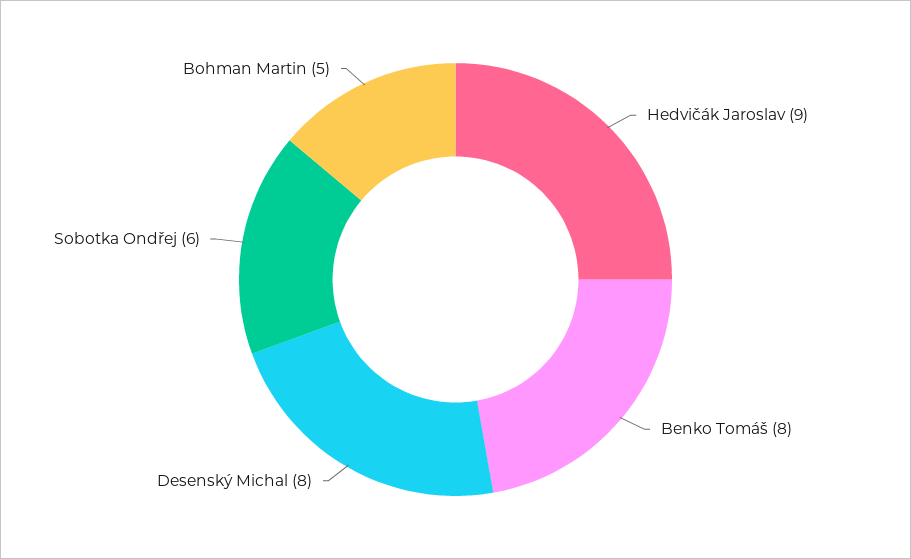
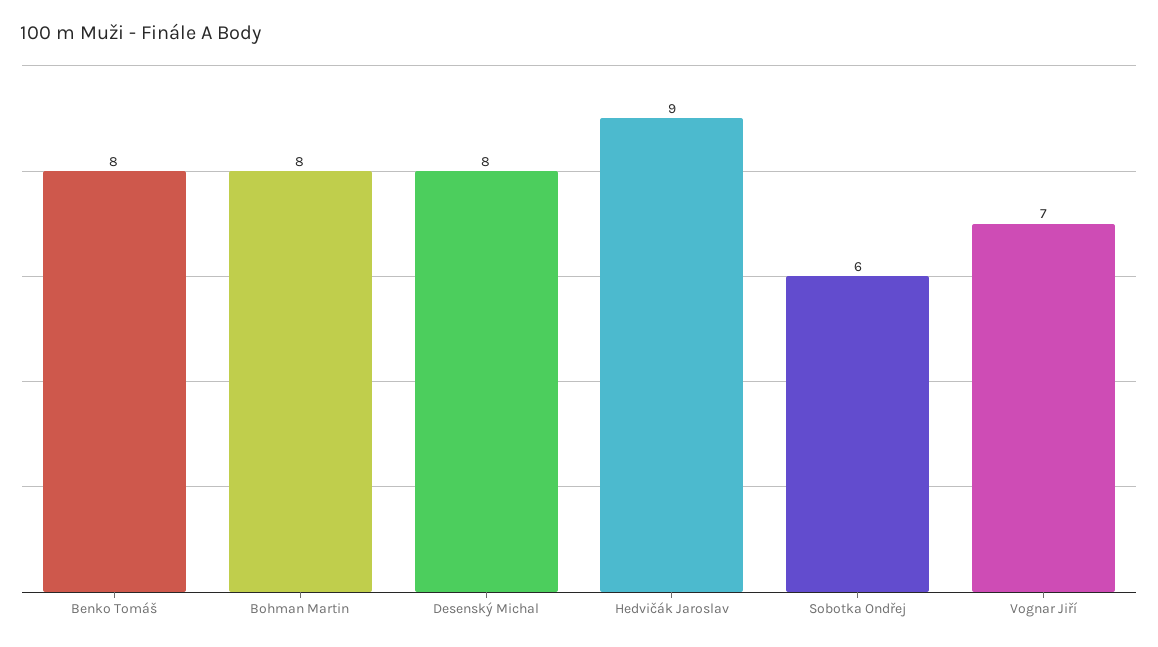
Bohman Martin: 5 -> 8
Vognar Jiří: none -> 7

